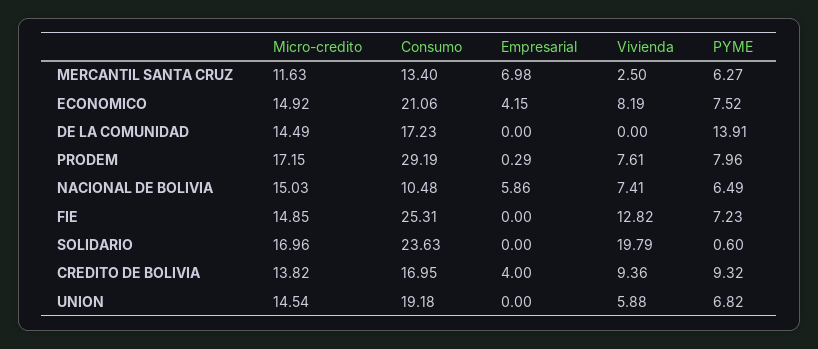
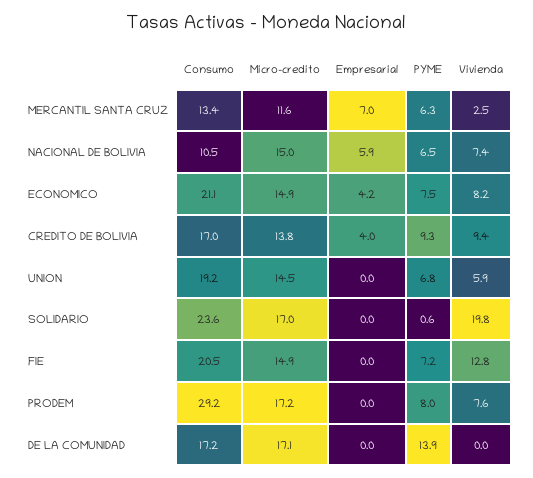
Micro-credito, DE LA COMUNIDAD: 14.49 -> 17.1
Empresarial, PRODEM: 0.29 -> 0
Consumo, FIE: 25.31 -> 20.5

